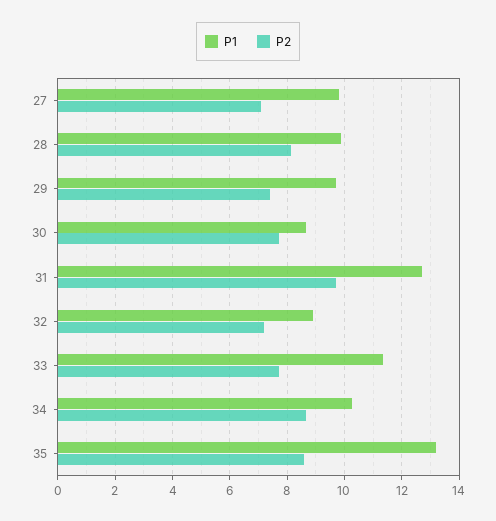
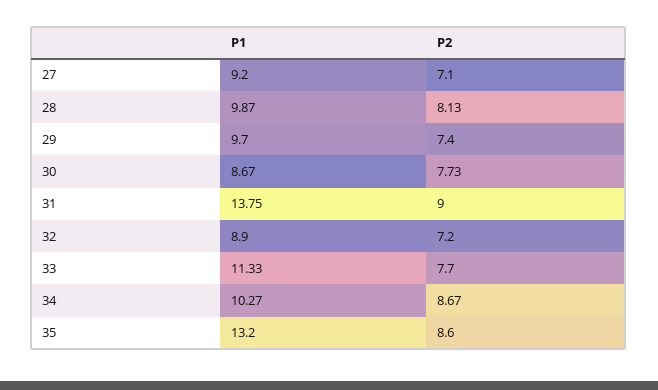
P1, 27: 9.75 -> 9.2
P1, 31: 12.75 -> 13.75
P2, 31: 9.75 -> 9

